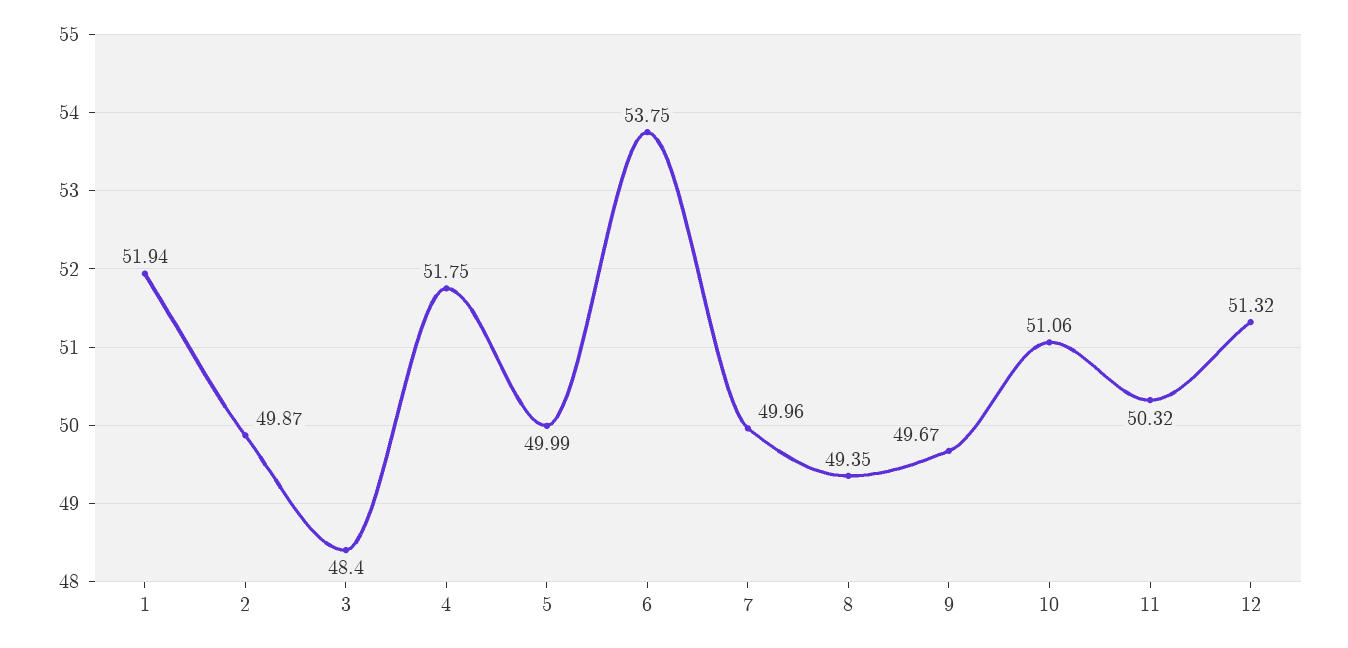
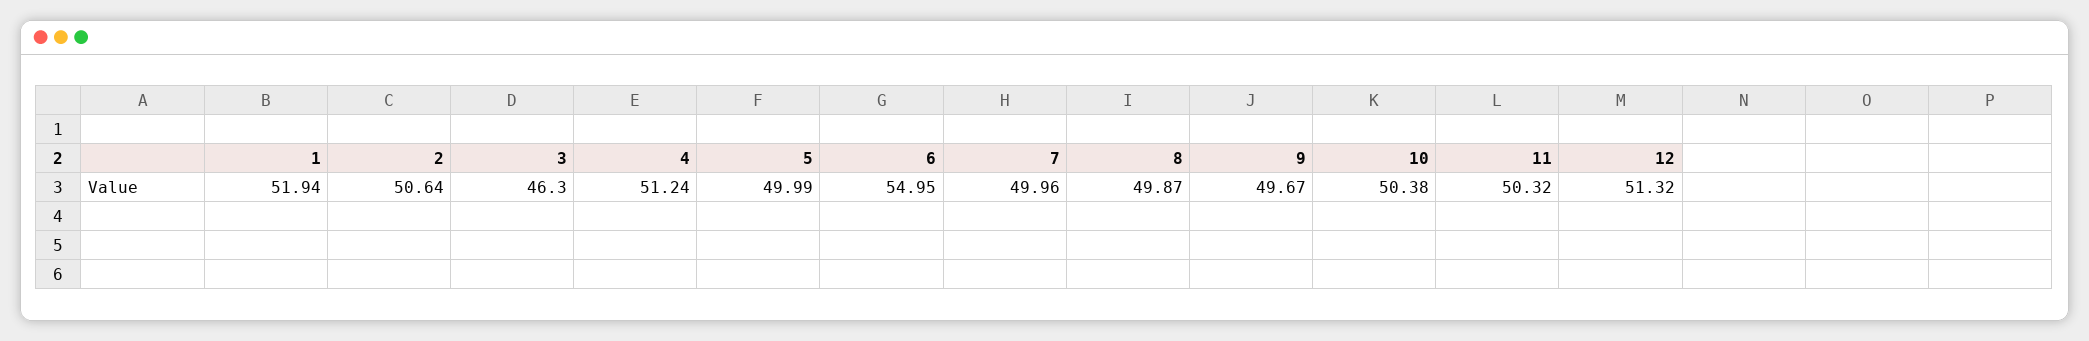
2: 49.87 -> 50.64
3: 48.4 -> 46.3
4: 51.75 -> 51.24
6: 53.75 -> 54.95
8: 49.35 -> 49.87
10: 51.06 -> 50.38

